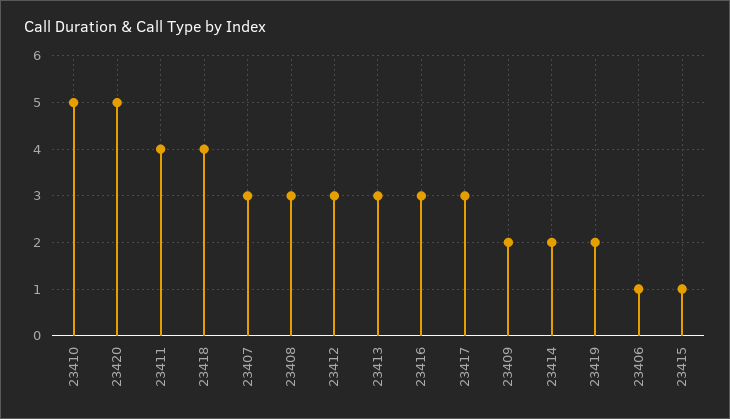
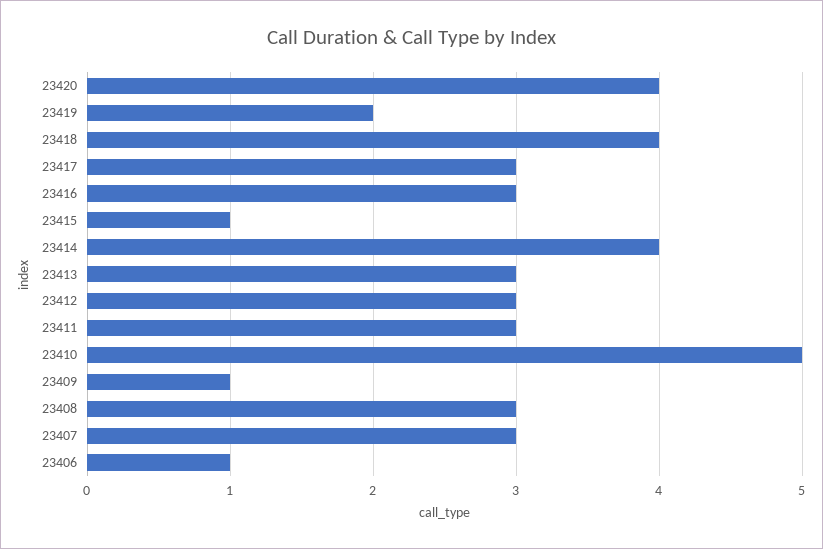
23420: 5 -> 4
23411: 4 -> 3
23409: 2 -> 1
23414: 2 -> 4

